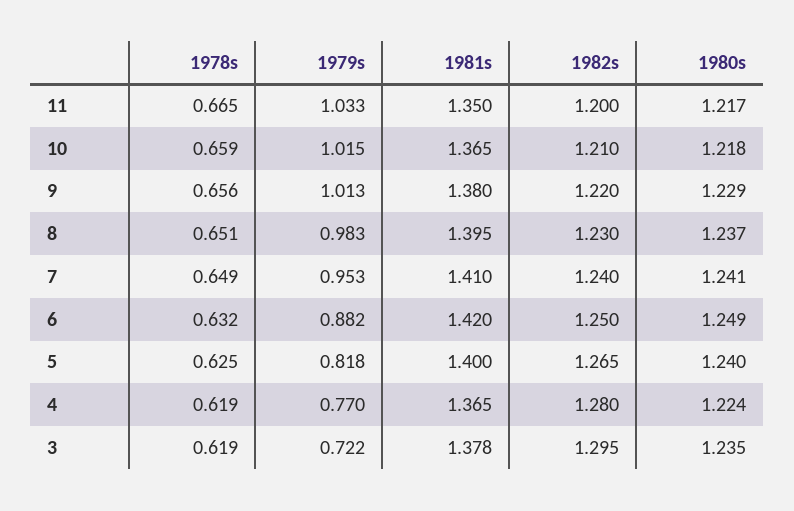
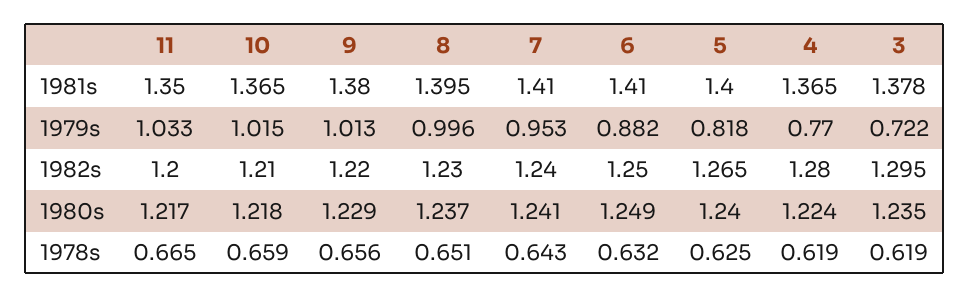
1979s, 8: 0.983 -> 0.996
1978s, 7: 0.649 -> 0.643
1981s, 6: 1.42 -> 1.41

